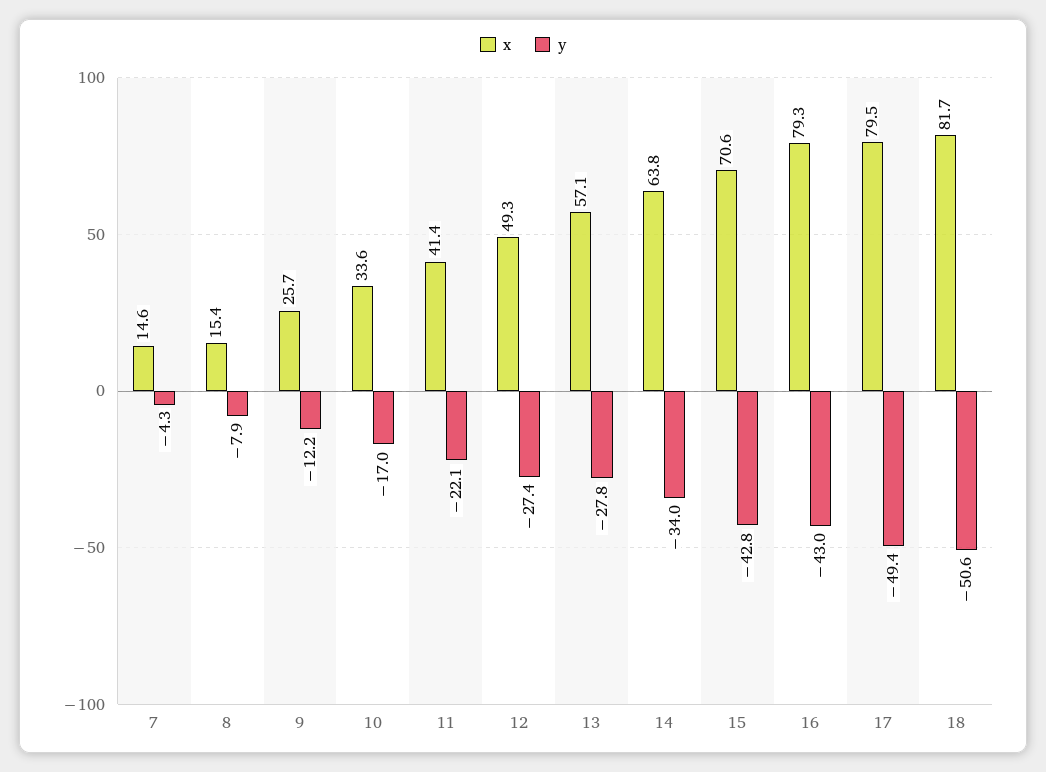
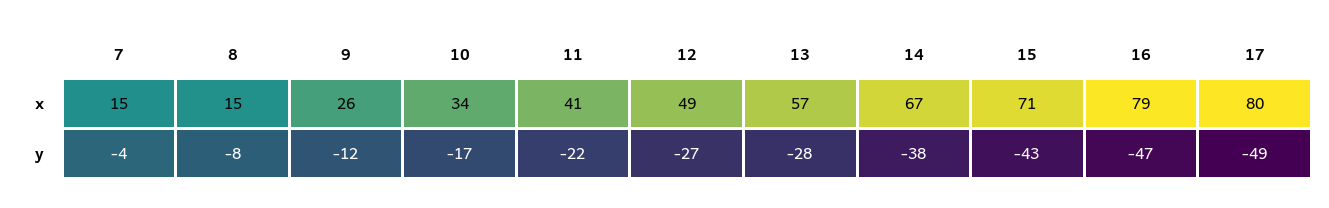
x, 14: 63.8 -> 67
y, 14: -34 -> -38
y, 16: -43 -> -47
x, 18: 81.7 -> none
y, 18: -50.6 -> none

